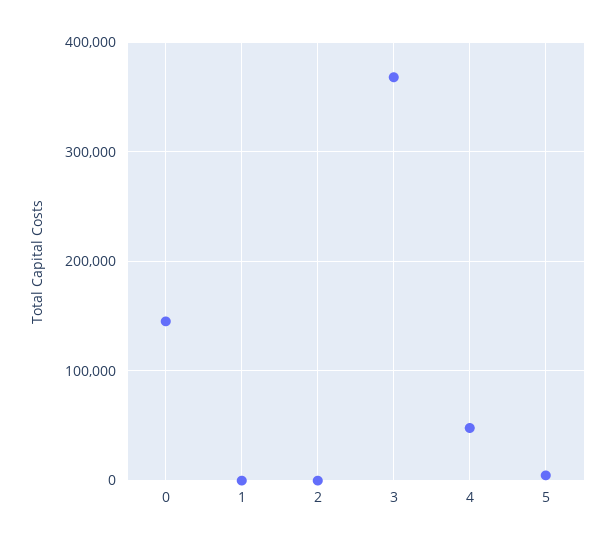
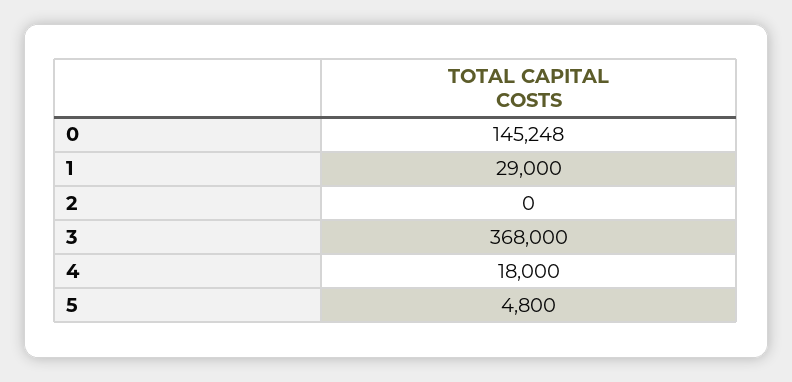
1: 0 -> 29000
4: 50000 -> 18000

